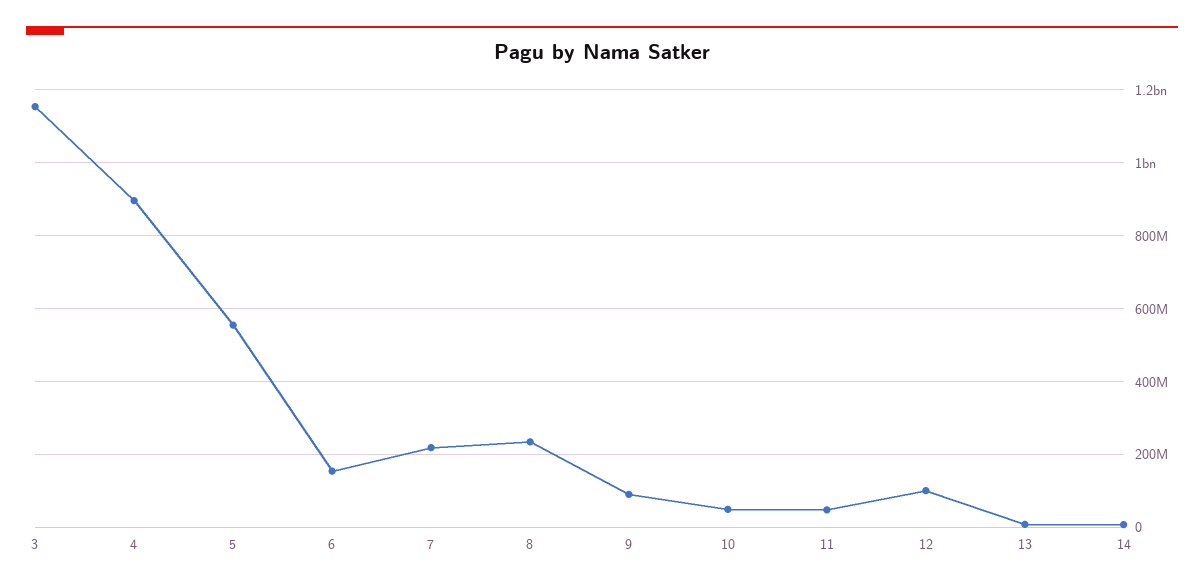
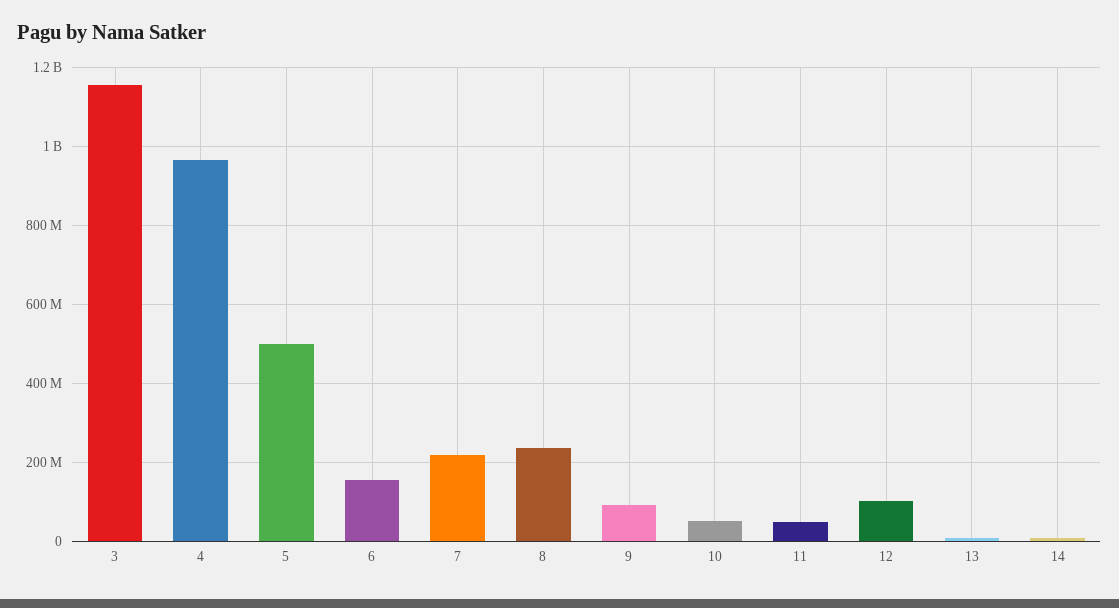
4: 900000000 -> 960000000
5: 560000000 -> 500000000

